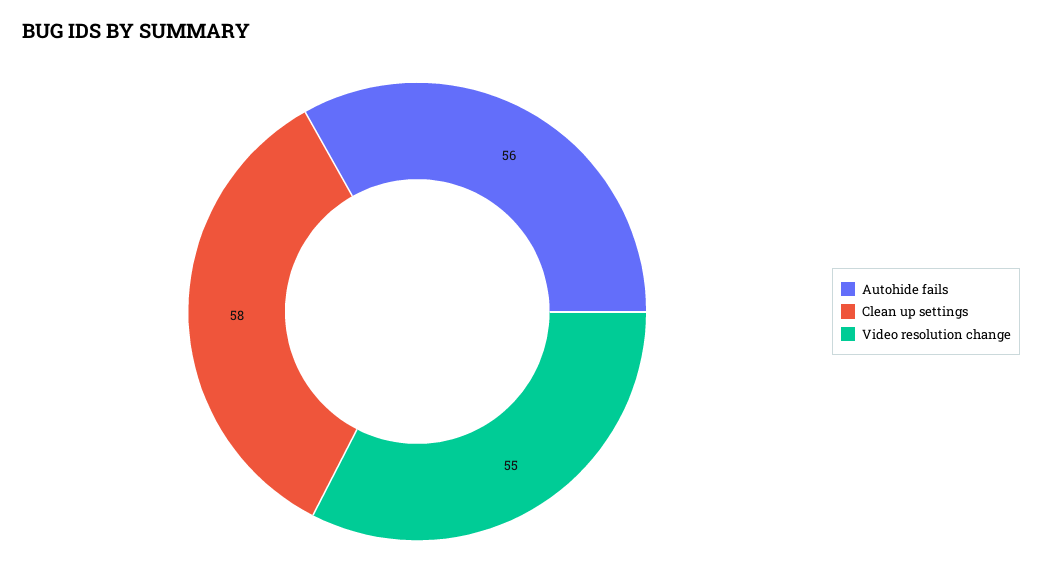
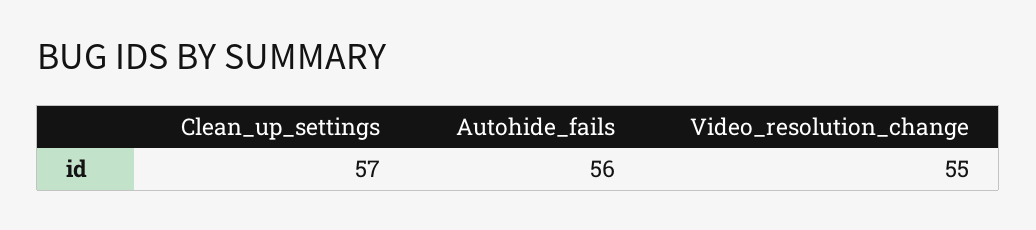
Clean up settings: 58 -> 57

